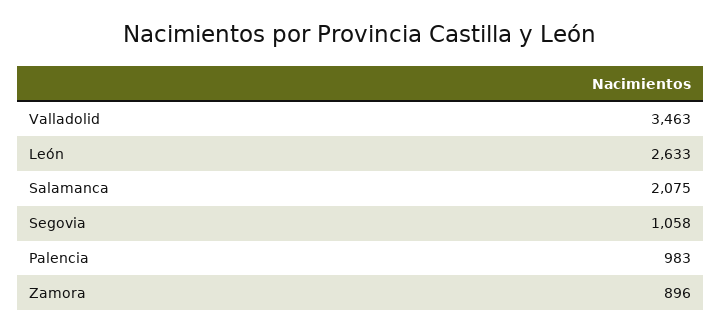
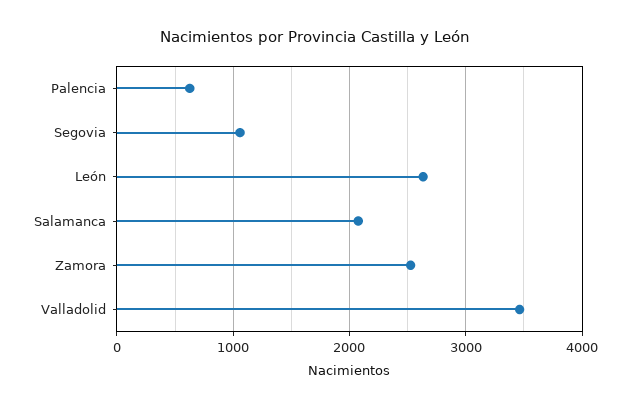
Palencia: 983 -> 600
Zamora: 896 -> 2500

